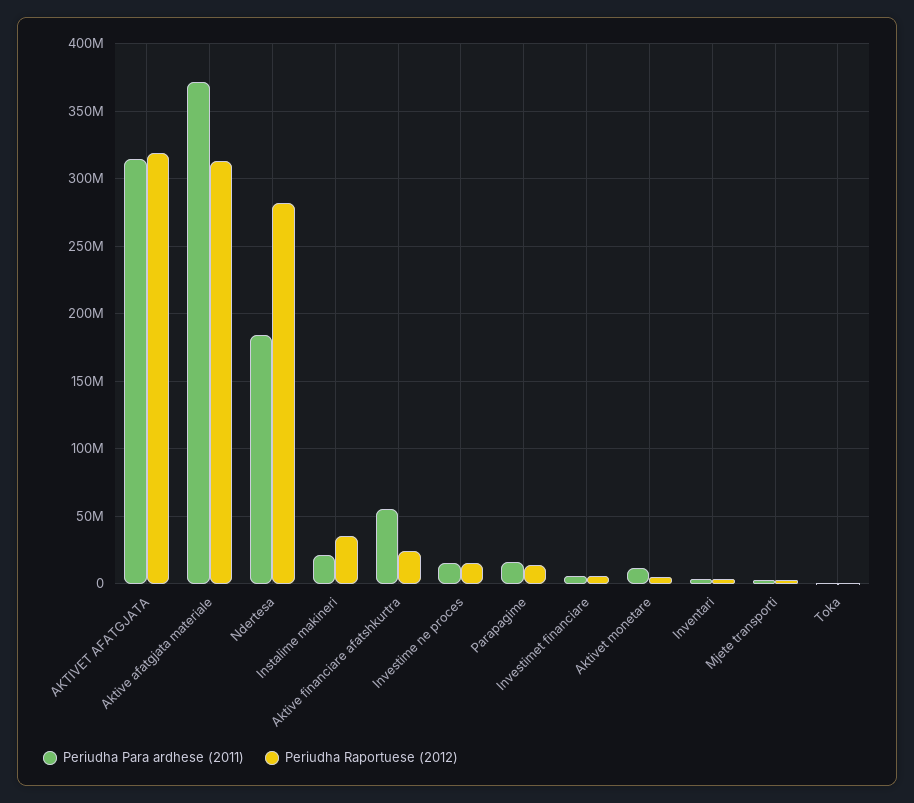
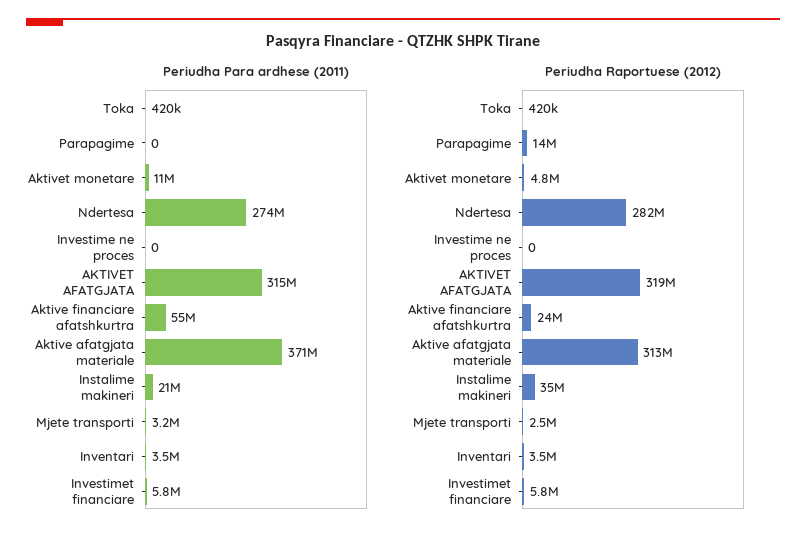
Periudha Para ardhese (2011), Ndertesa: 185000000 -> 274000000
Periudha Para ardhese (2011), Investime ne proces: 15000000 -> 0
Periudha Raportuese (2012), Investime ne proces: 15000000 -> 0
Periudha Para ardhese (2011), Parapagime: 15000000 -> 0

